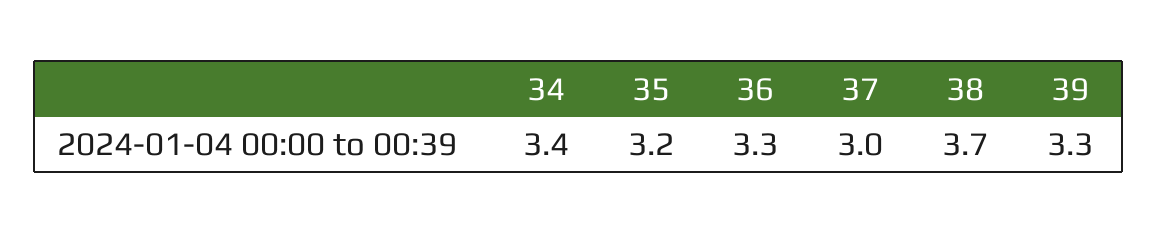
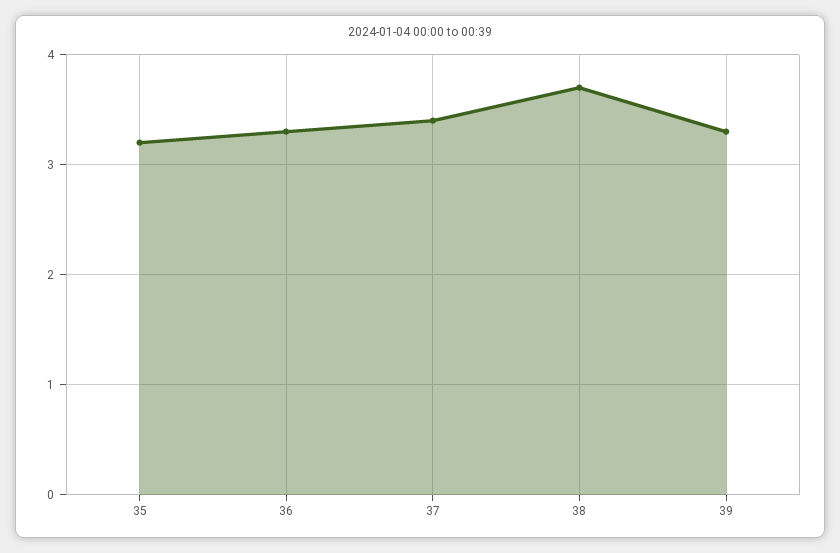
34: 3.4 -> none
37: 3 -> 3.4

